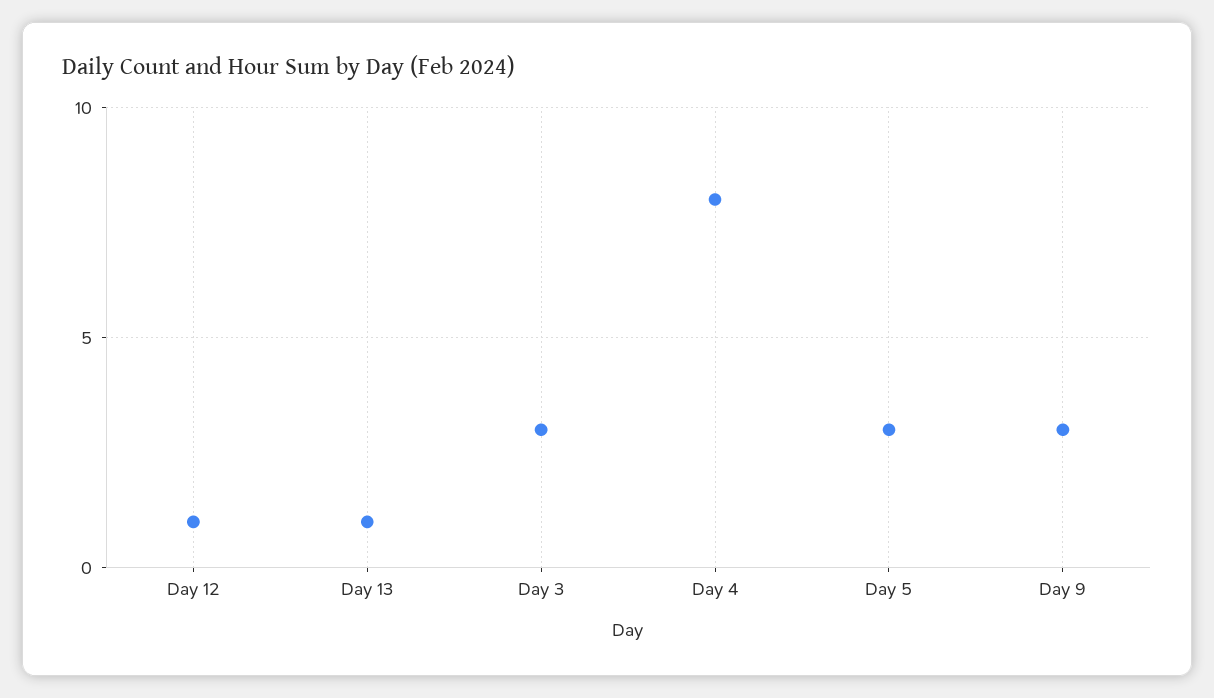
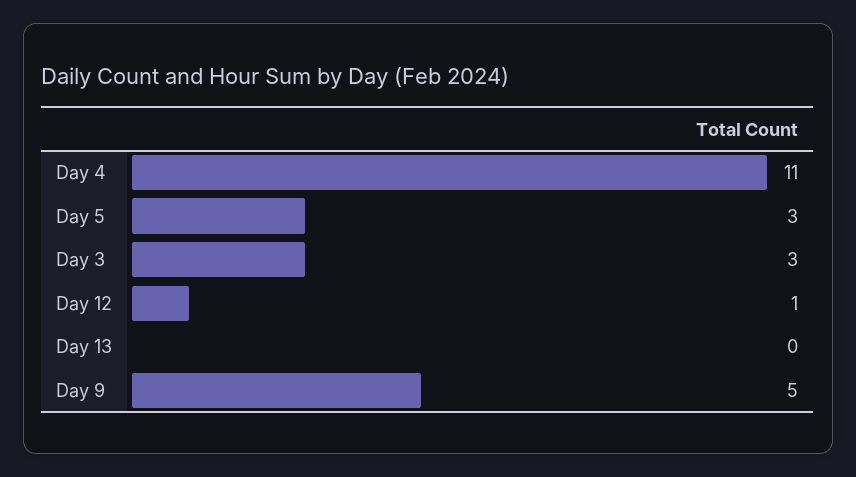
Day 13: 1 -> 0
Day 4: 8 -> 11
Day 9: 3 -> 5

